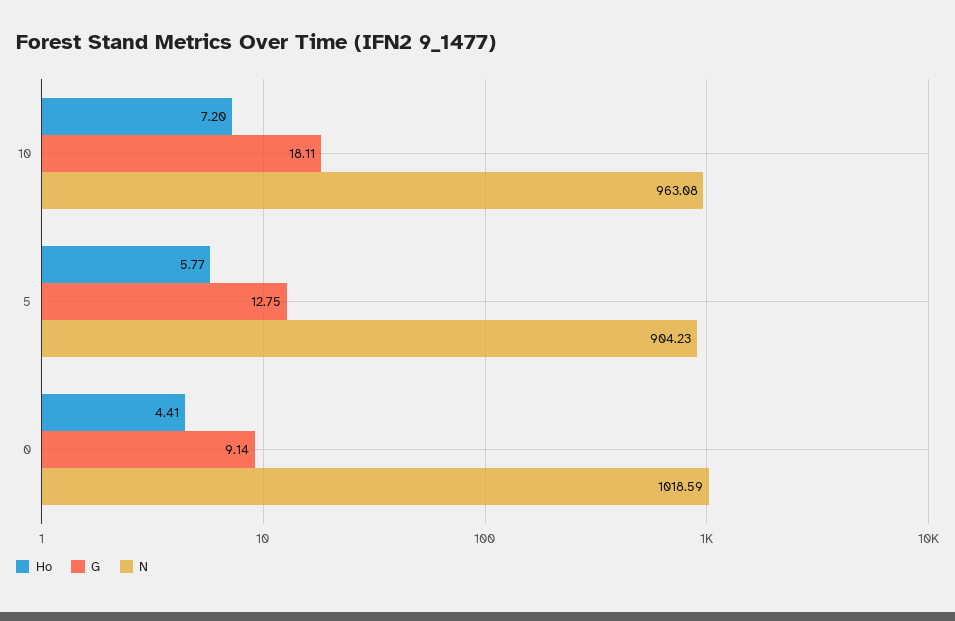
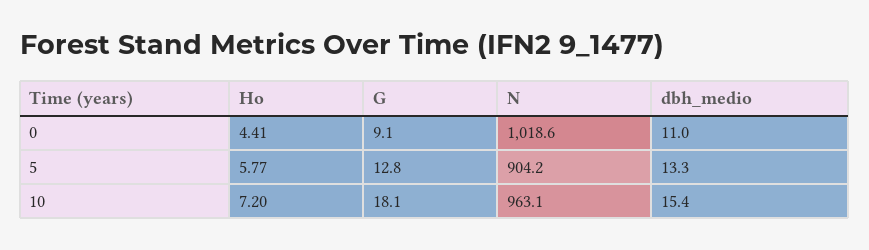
dbh_medio, 0: none -> 11
dbh_medio, 5: none -> 13.3
dbh_medio, 10: none -> 15.4

